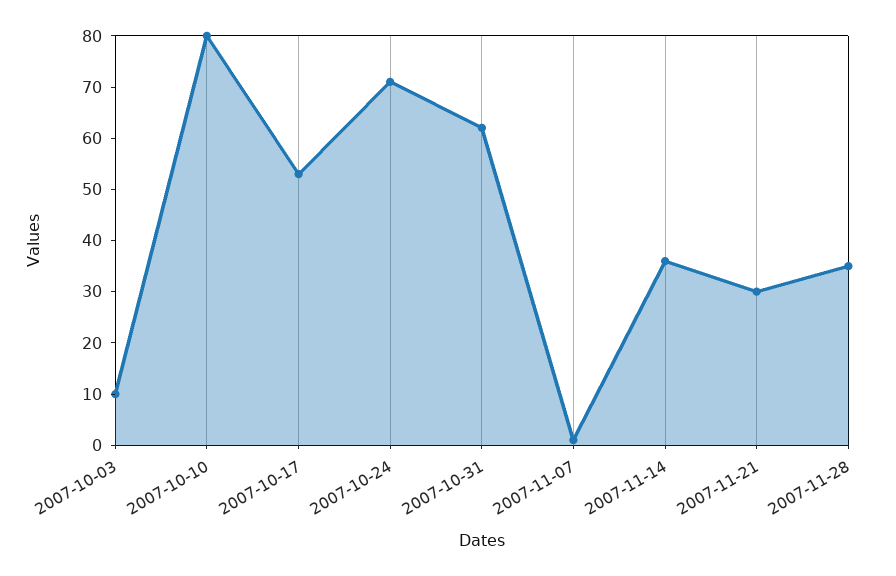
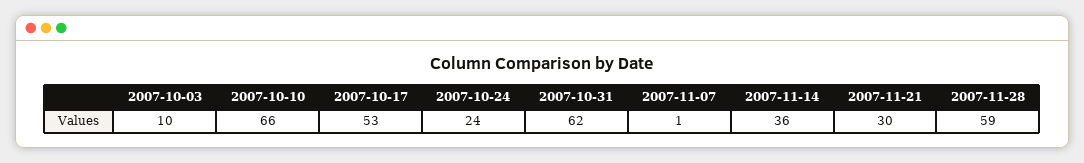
2007-10-10: 80 -> 66
2007-10-24: 70 -> 24
2007-11-28: 35 -> 59

